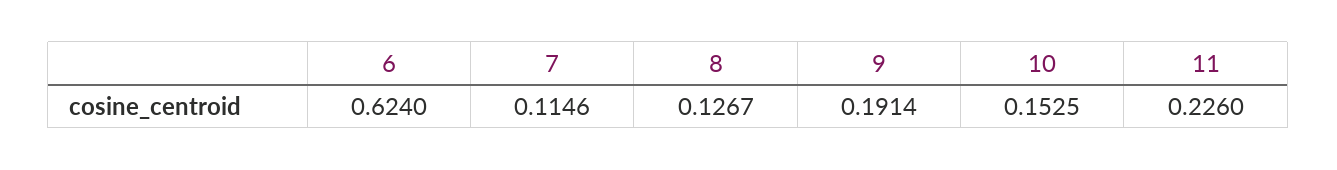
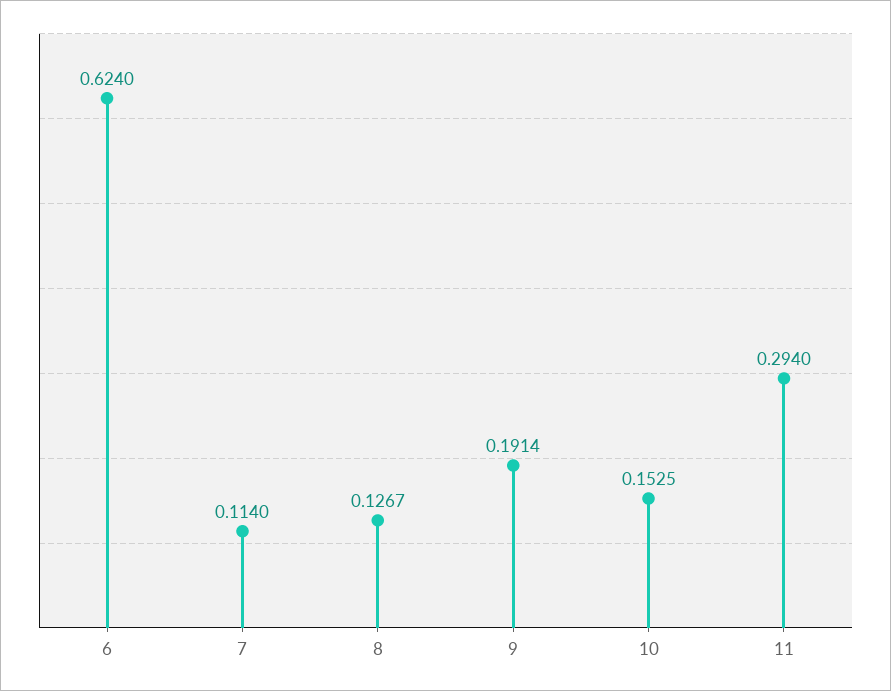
7: 0.1146 -> 0.114
11: 0.226 -> 0.294

